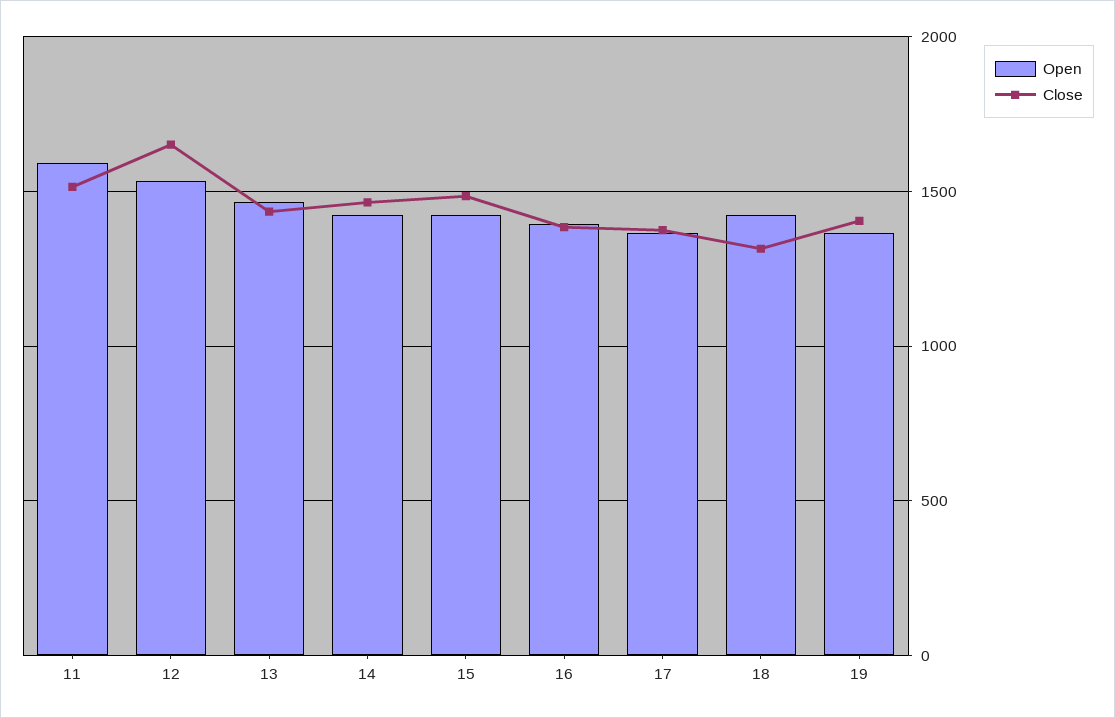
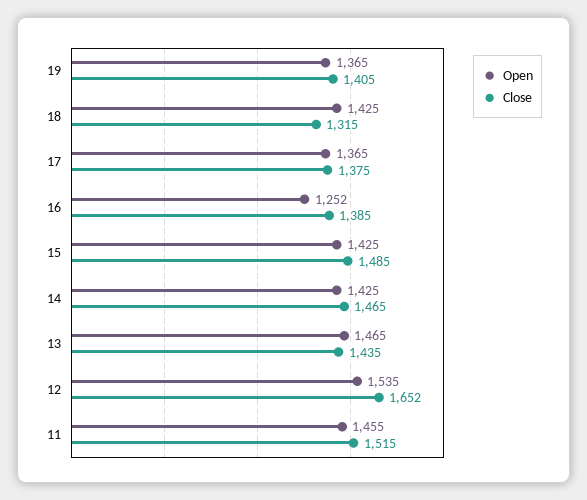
Open, 11: 1600 -> 1455
Open, 16: 1400 -> 1252

